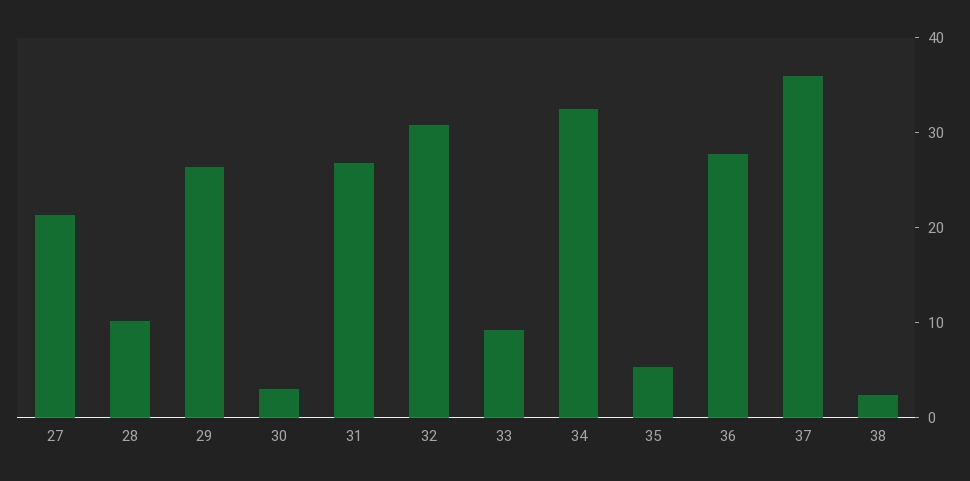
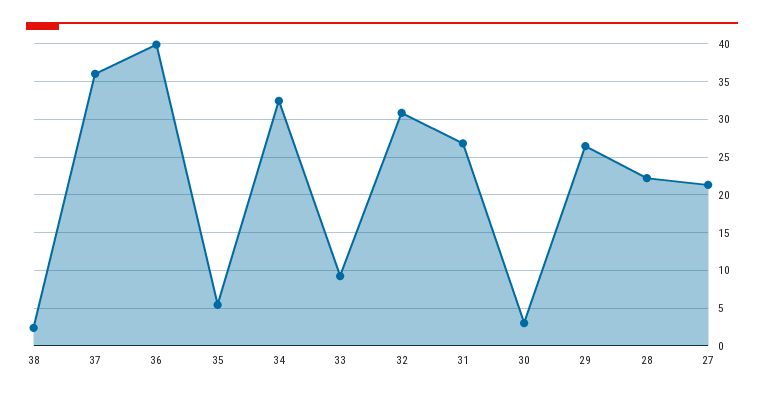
28: 10 -> 22
36: 28 -> 40

